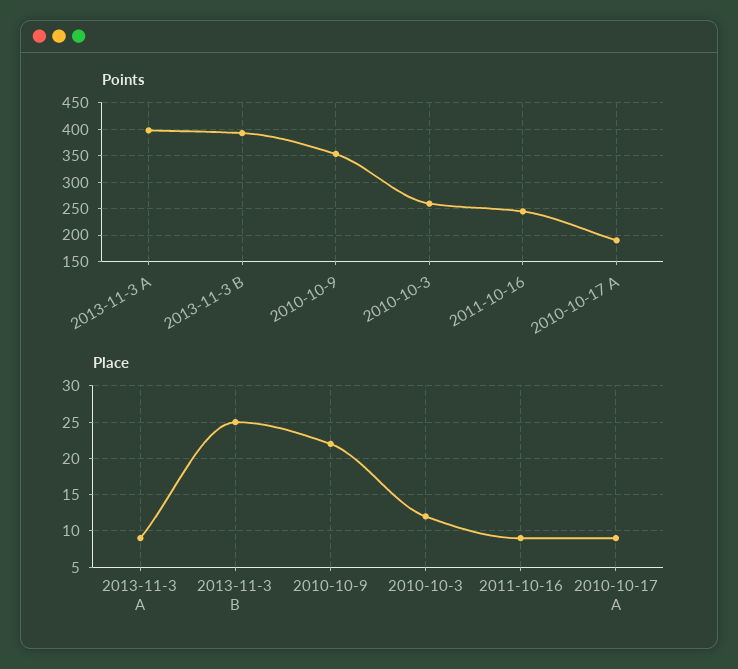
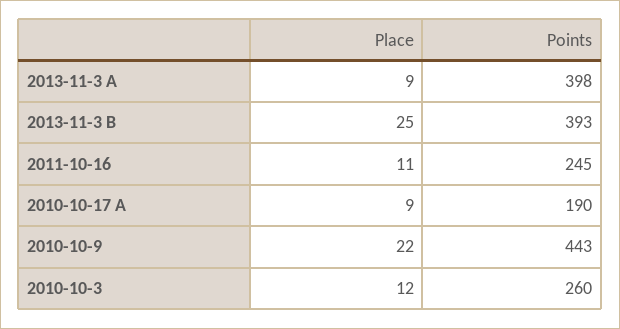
Points, 2010-10-9: 350 -> 443
Place, 2011-10-16: 9 -> 11

